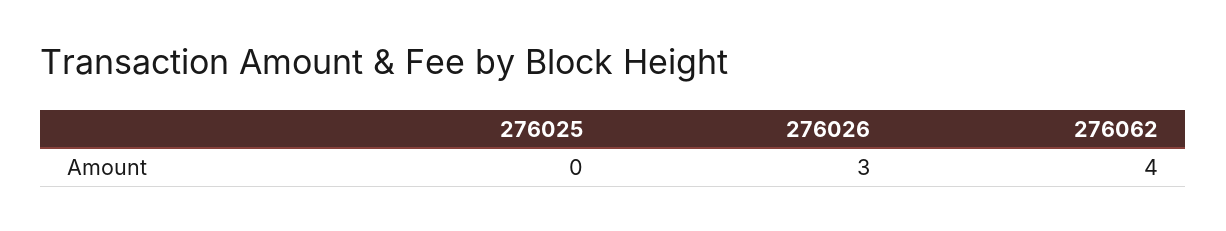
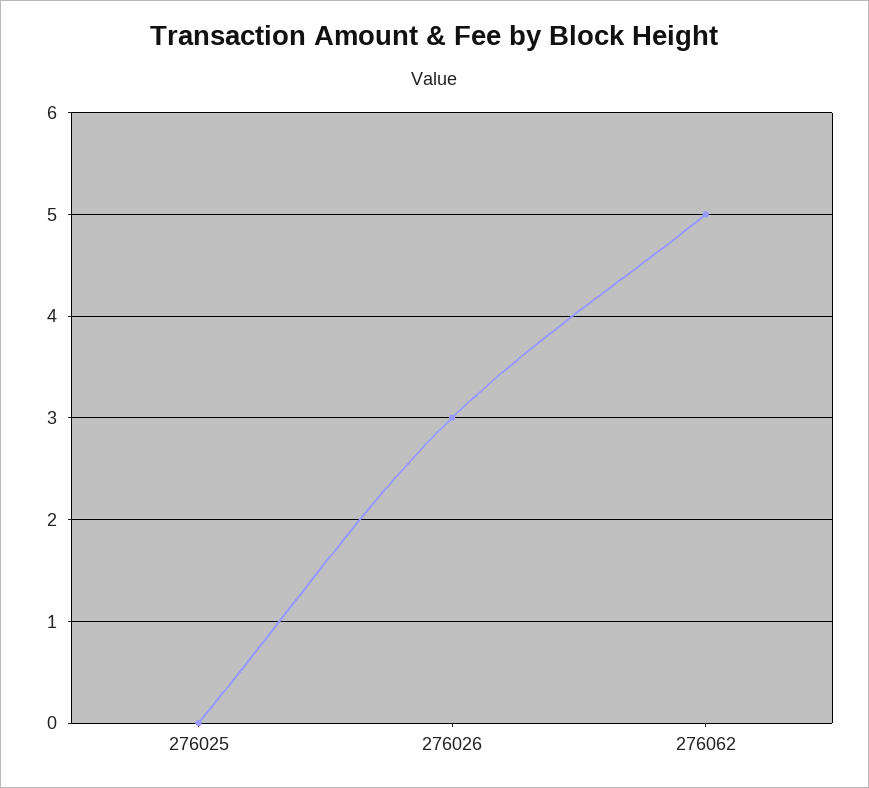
276062: 4 -> 5

